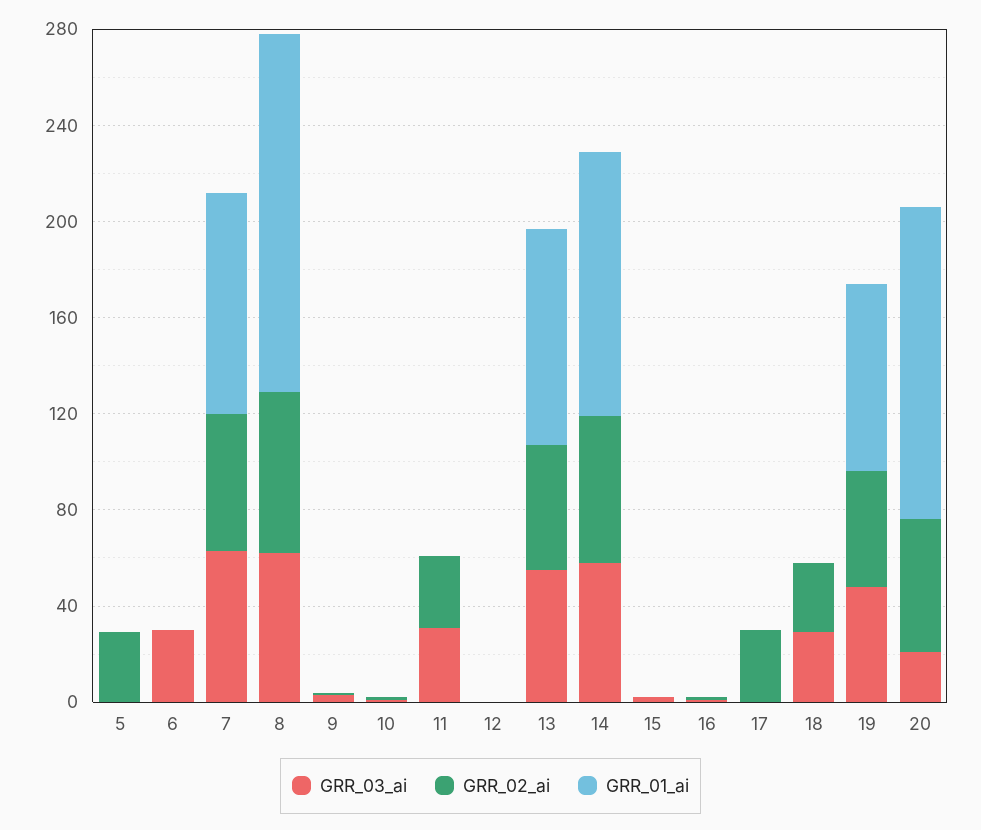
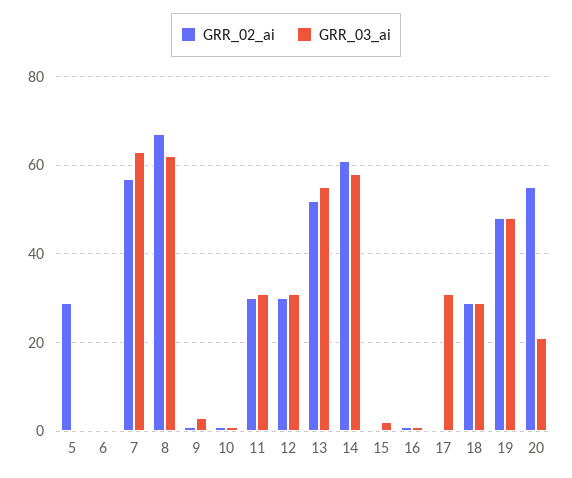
GRR_01_ai, 5: 0 -> none
GRR_03_ai, 6: 30 -> 0
GRR_01_ai, 6: 0 -> none
GRR_01_ai, 7: 90 -> none
GRR_01_ai, 8: 150 -> none
GRR_01_ai, 9: 0 -> none
GRR_01_ai, 10: 0 -> none
GRR_01_ai, 11: 0 -> none
GRR_03_ai, 12: 0 -> 30
GRR_02_ai, 12: 0 -> 30
GRR_01_ai, 12: 0 -> none
GRR_01_ai, 13: 90 -> none
GRR_01_ai, 14: 110 -> none
GRR_01_ai, 15: 0 -> none
GRR_01_ai, 16: 0 -> none
GRR_03_ai, 17: 0 -> 30
GRR_02_ai, 17: 30 -> 0
GRR_01_ai, 17: 0 -> none
GRR_01_ai, 18: 0 -> none
GRR_01_ai, 19: 80 -> none
GRR_01_ai, 20: 130 -> none

